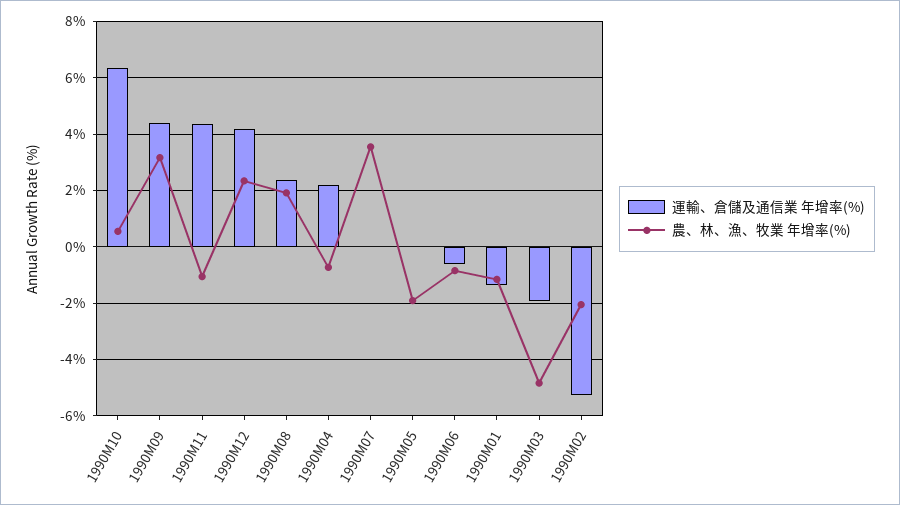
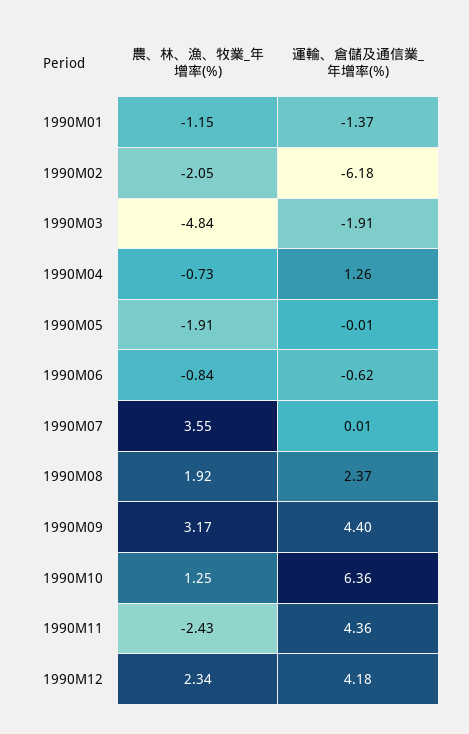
農、林、漁、牧業 年增率(%), 1990M10: 0.5 -> 1.25
農、林、漁、牧業 年增率(%), 1990M11: -1 -> -2.43
運輸、倉儲及通信業 年增率(%), 1990M04: 2.25 -> 1.26
運輸、倉儲及通信業 年增率(%), 1990M02: -5.25 -> -6.18

